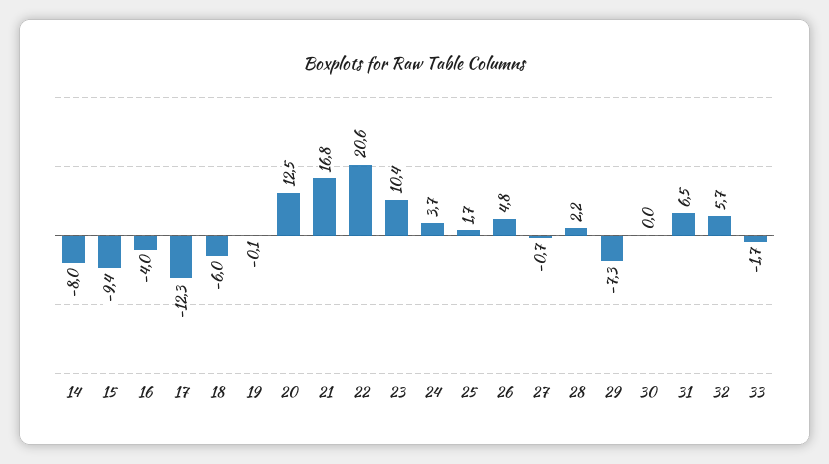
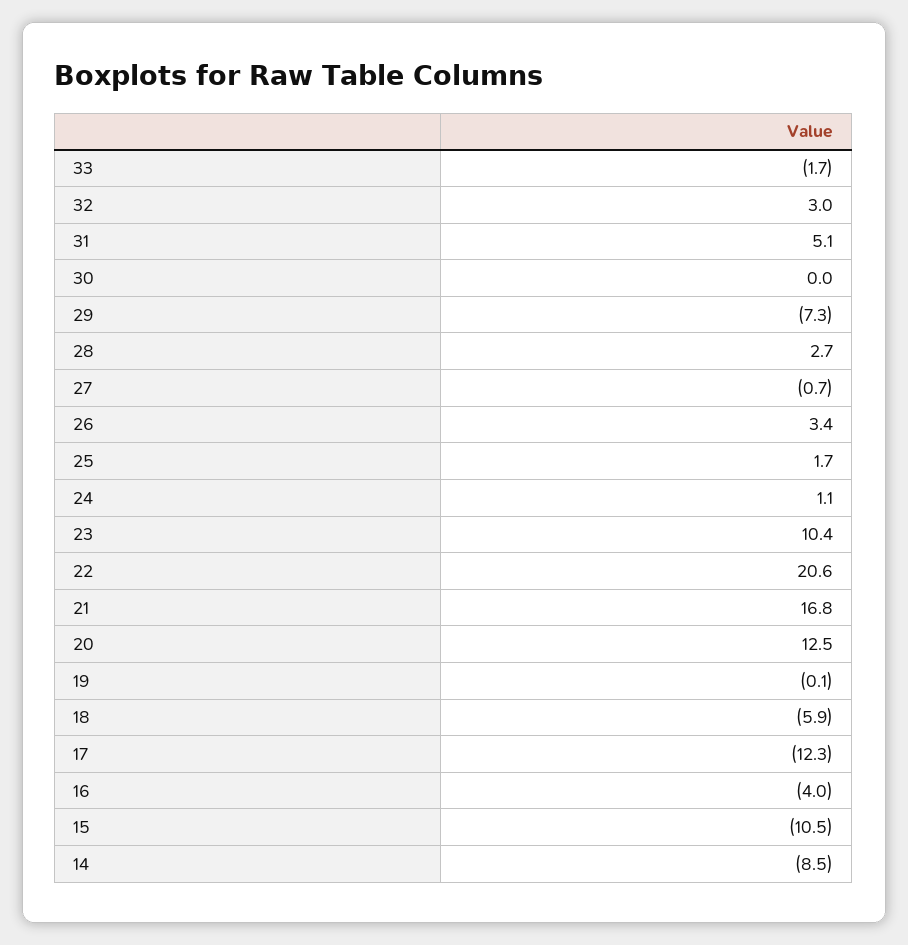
14: -8 -> -8.5
15: -9.4 -> -10.5
18: -6 -> -5.9
24: 3.7 -> 1.1
26: 4.8 -> 3.4
28: 2.2 -> 2.7
31: 6.5 -> 5.1
32: 5.7 -> 3

